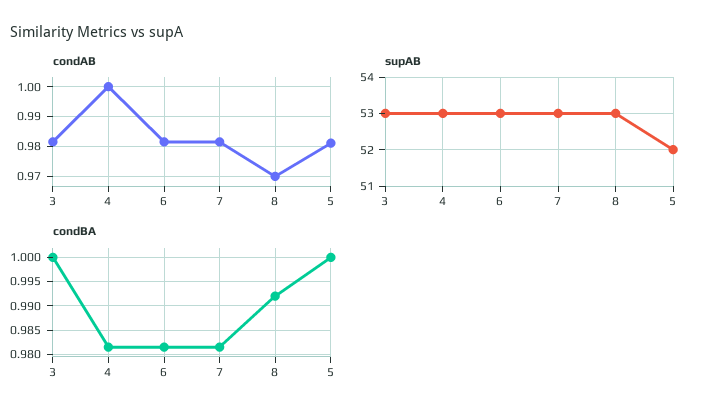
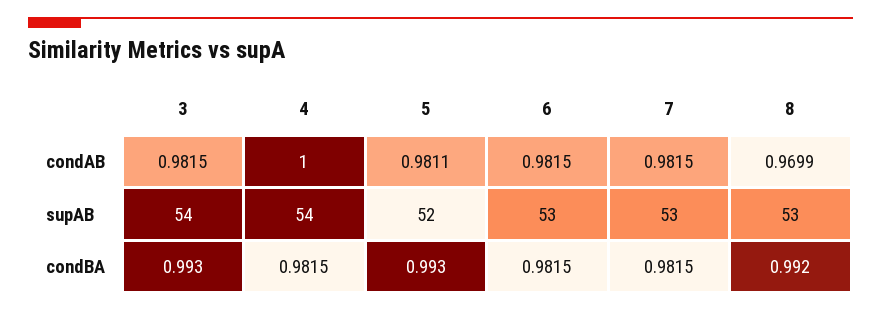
supAB, 3: 53 -> 54
supAB, 4: 53 -> 54
condBA, 3: 1 -> 0.993
condBA, 5: 1 -> 0.993

